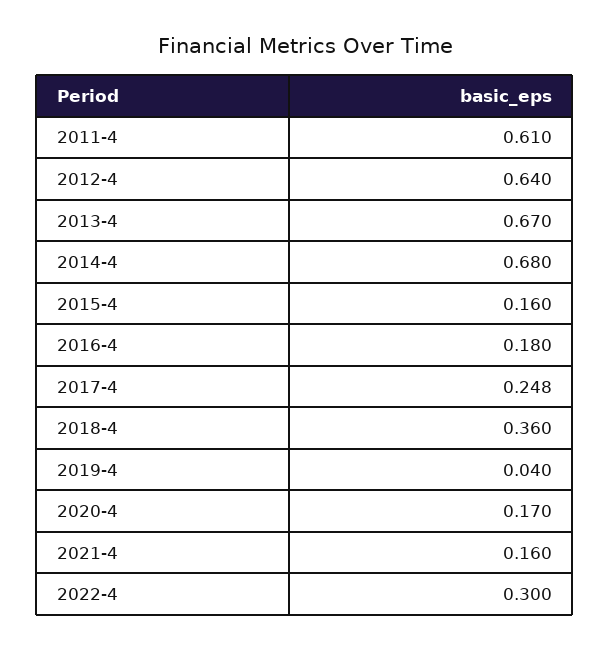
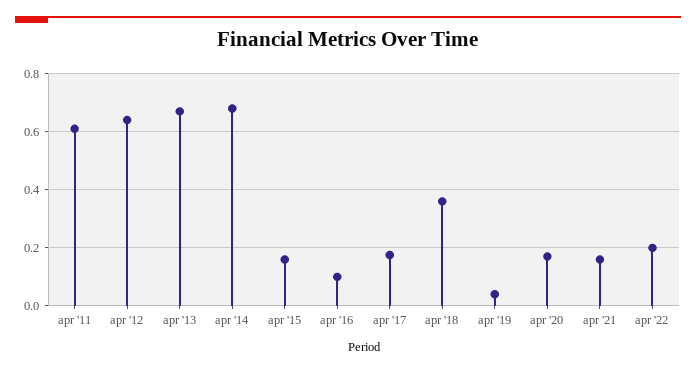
2016-4: 0.18 -> 0.1
2017-4: 0.248 -> 0.175
2022-4: 0.3 -> 0.2

